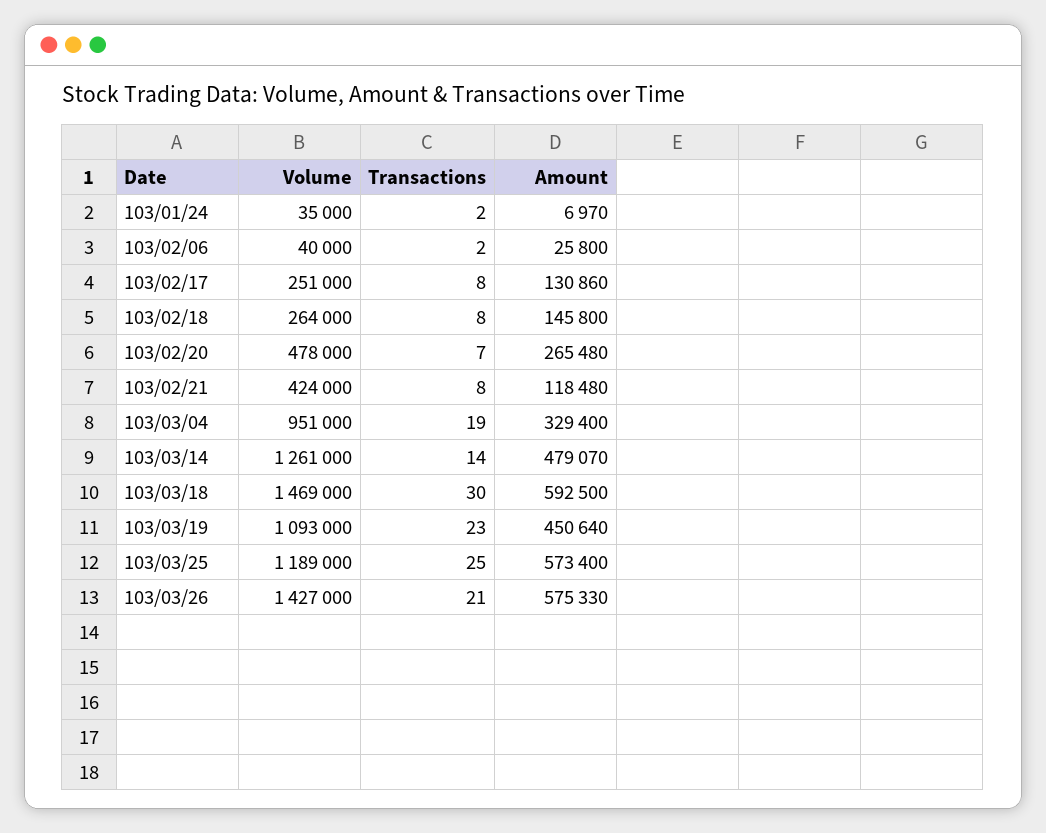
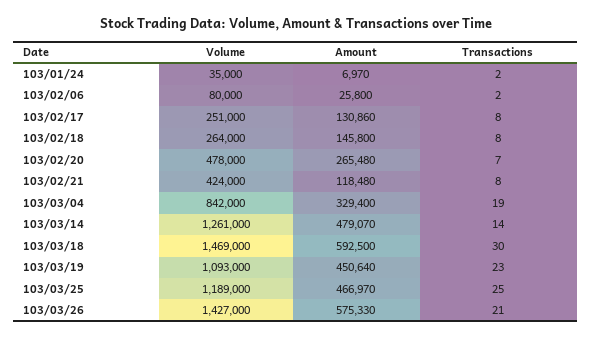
Volume, 103/02/06: 40000 -> 80000
Volume, 103/03/04: 951000 -> 842000
Amount, 103/03/25: 573400 -> 466970

